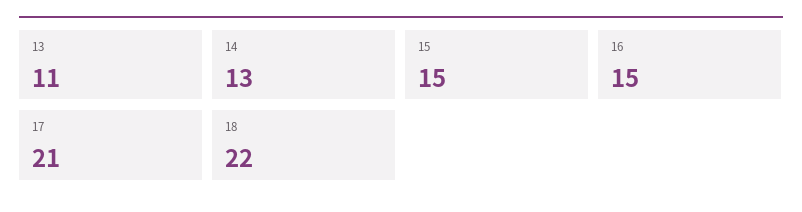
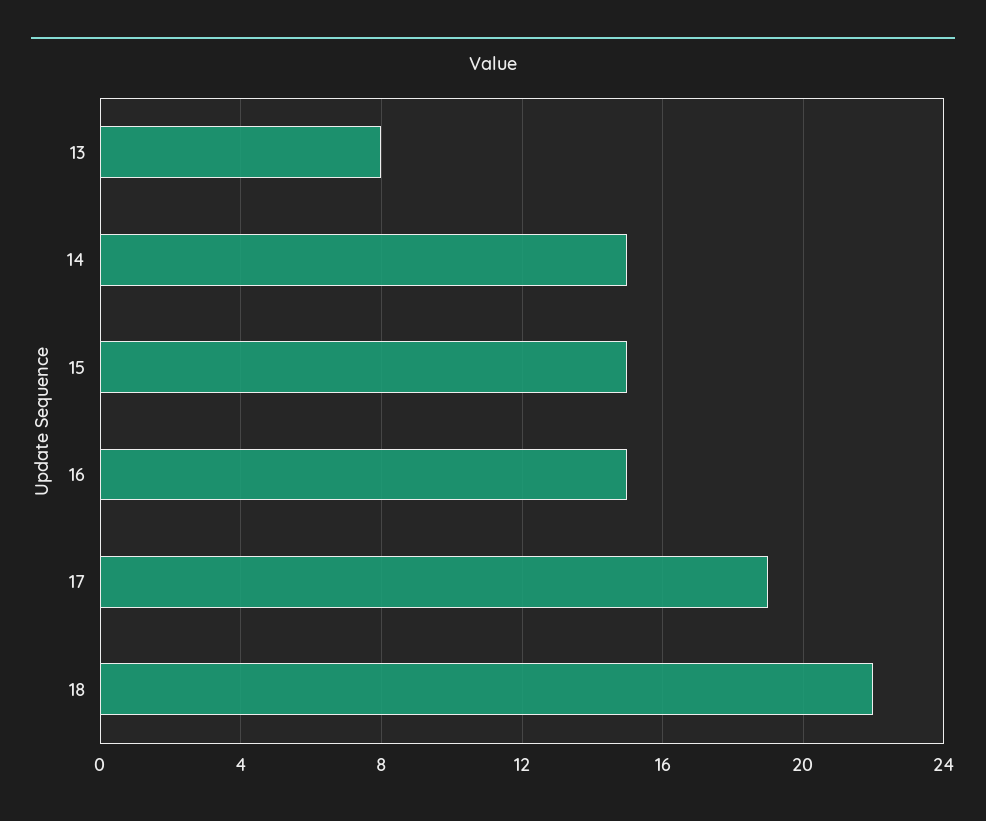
13: 11 -> 8
14: 13 -> 15
17: 21 -> 19

